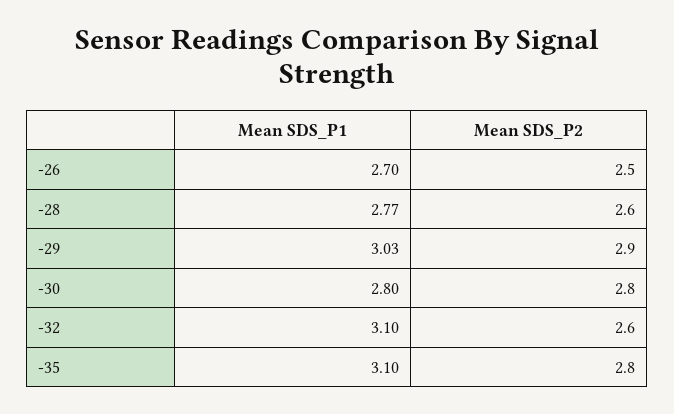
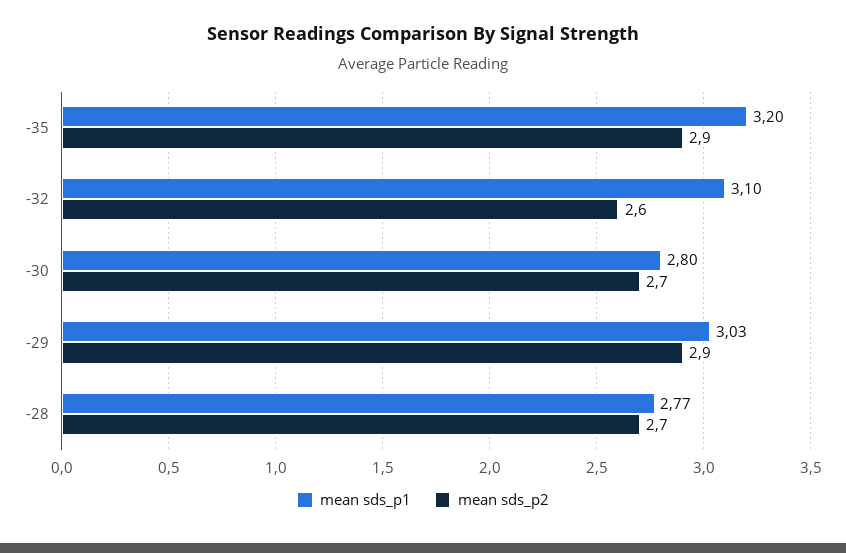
Mean SDS_P1, -26: 2.7 -> none
Mean SDS_P2, -26: 2.5 -> none
Mean SDS_P2, -28: 2.6 -> 2.7
Mean SDS_P2, -30: 2.8 -> 2.7
Mean SDS_P1, -35: 3.1 -> 3.2
Mean SDS_P2, -35: 2.8 -> 2.9

